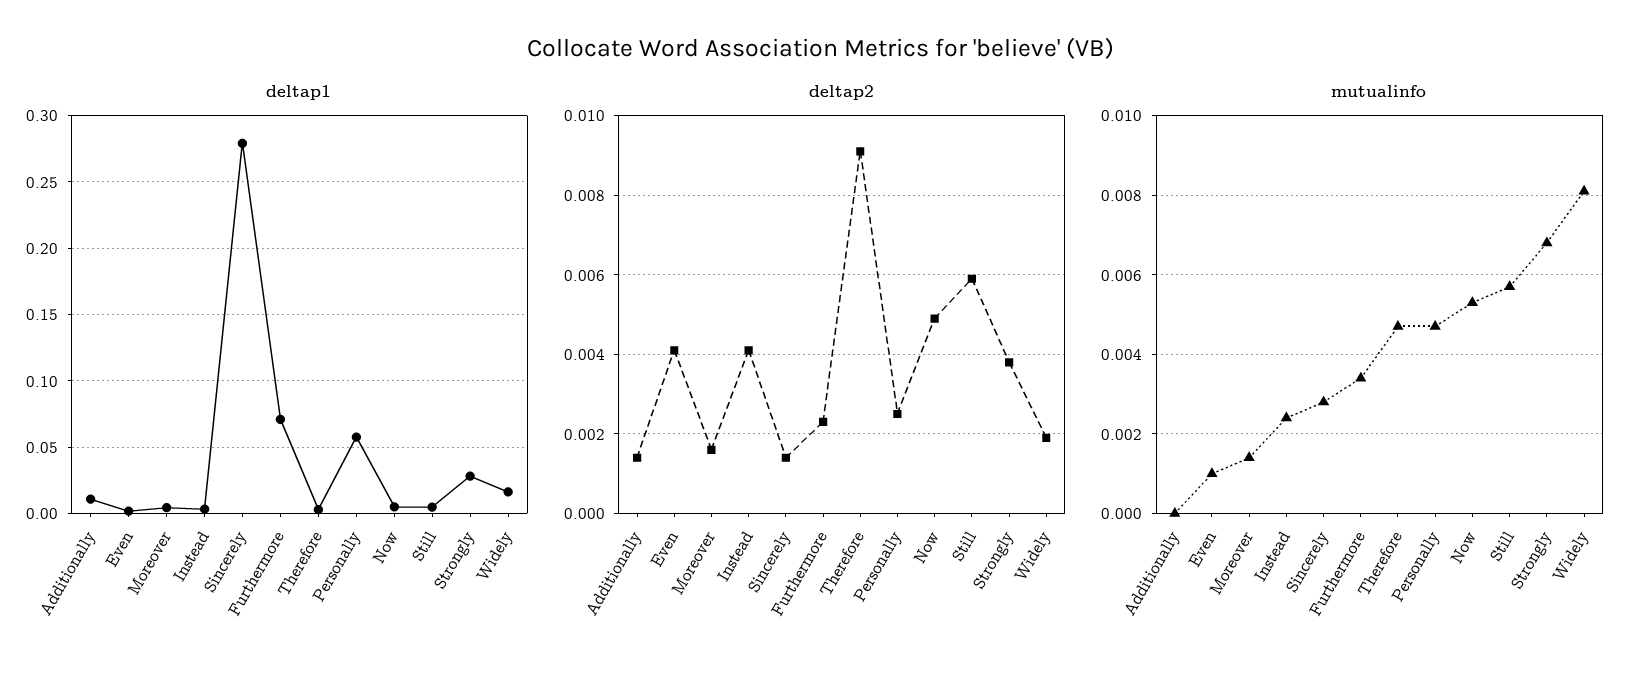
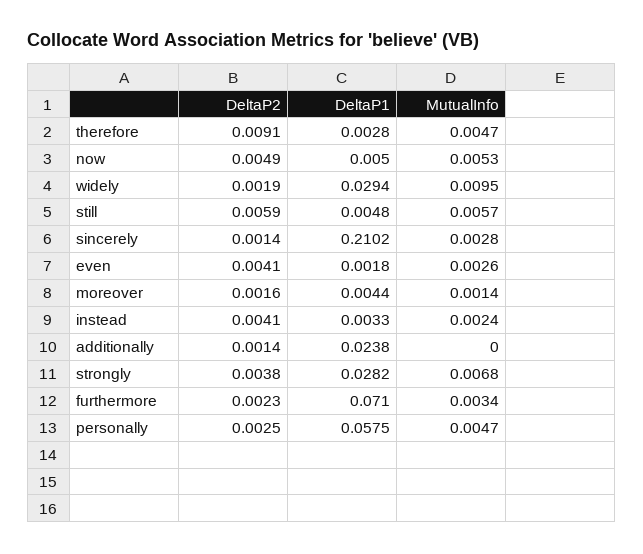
deltap1, Additionally: 0.01 -> 0.0238
deltap1, Sincerely: 0.28 -> 0.2102
deltap1, Widely: 0.015 -> 0.0294
mutualinfo, Even: 0.001 -> 0.0026
mutualinfo, Widely: 0.008 -> 0.0095

